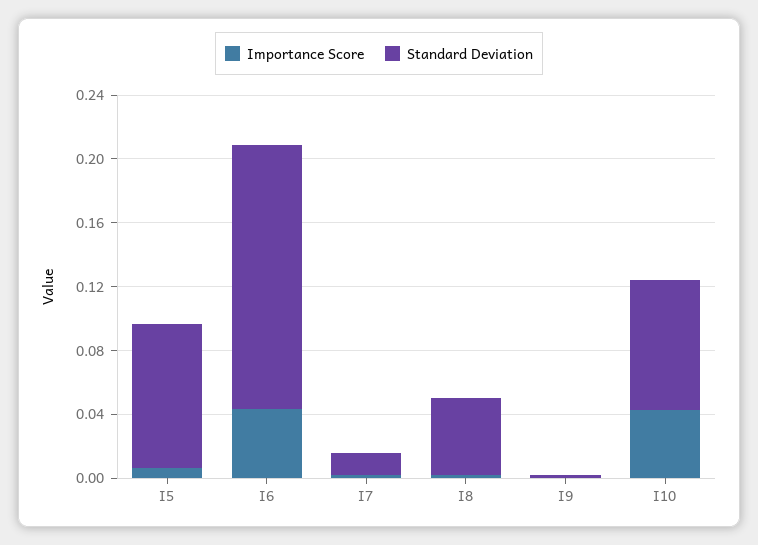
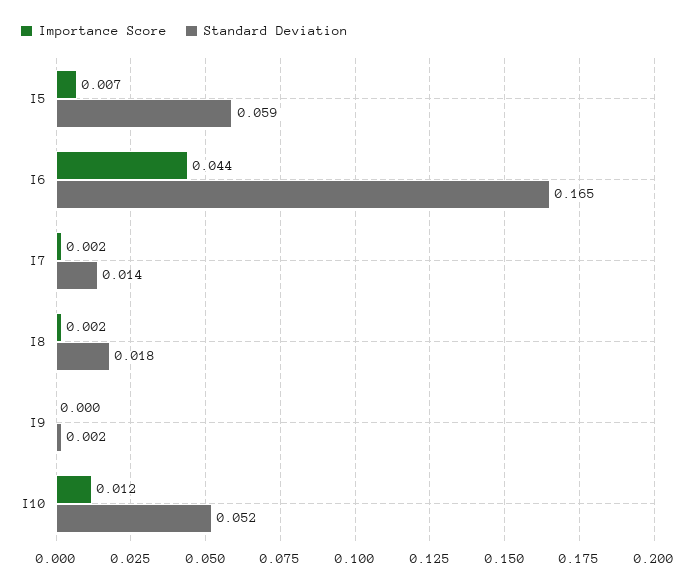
Standard Deviation, I5: 0.09 -> 0.059
Standard Deviation, I8: 0.05 -> 0.018
Importance Score, I10: 0.04 -> 0.012
Standard Deviation, I10: 0.08 -> 0.052

